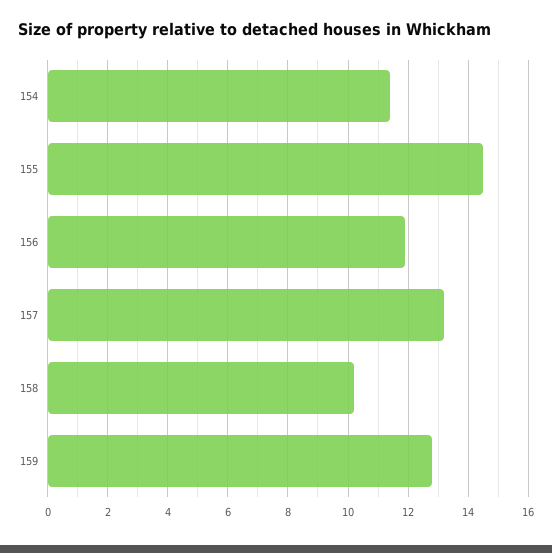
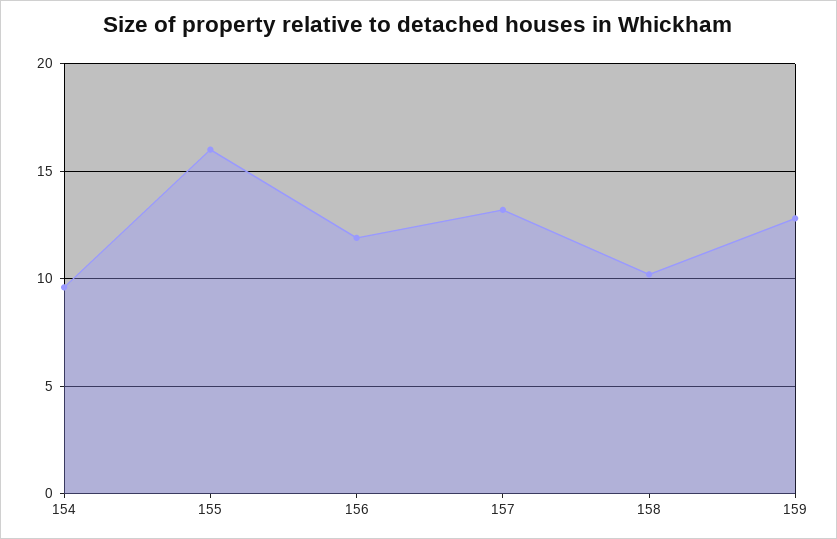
154: 11.5 -> 9.5
155: 14.5 -> 16

